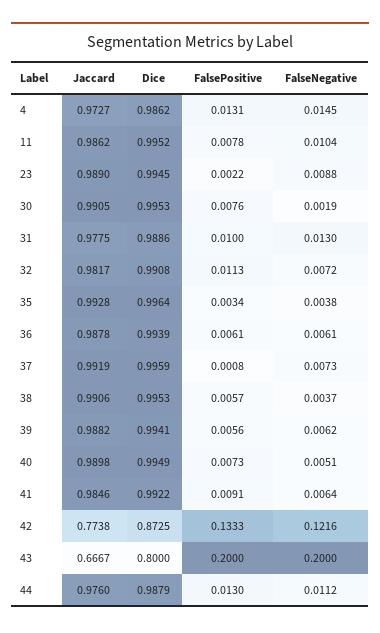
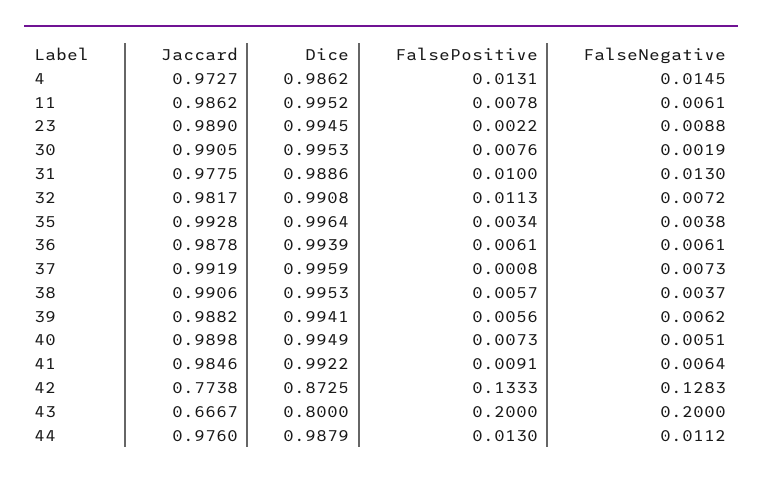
FalseNegative, 11: 0.0104 -> 0.0061
FalseNegative, 42: 0.1216 -> 0.1283

